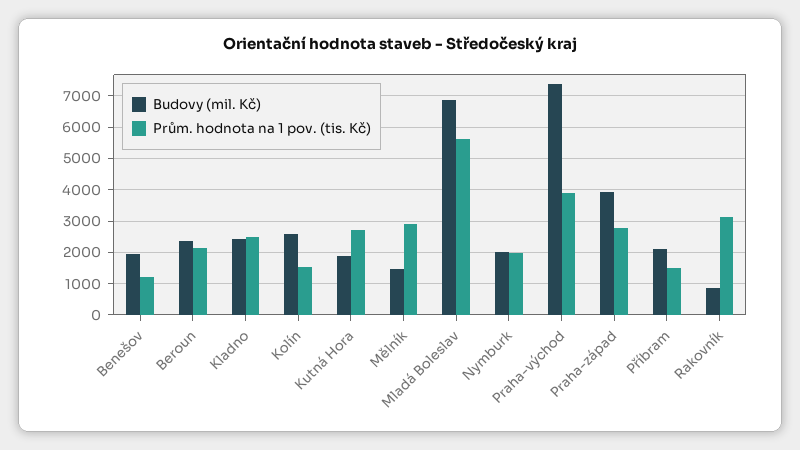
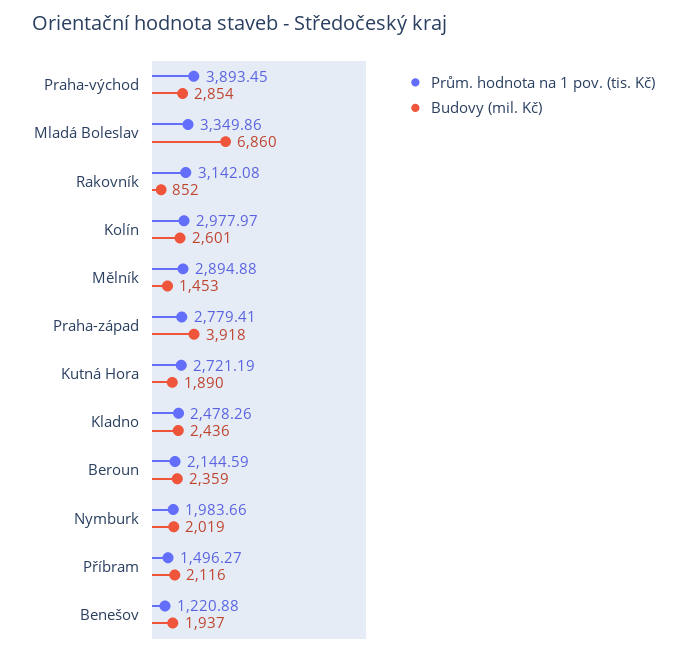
Prům. hodnota na 1 pov. (tis. Kč), Kolín: 1600 -> 2977.97
Prům. hodnota na 1 pov. (tis. Kč), Mladá Boleslav: 5600 -> 3349.86
Budovy (mil. Kč), Praha-východ: 7400 -> 2854

